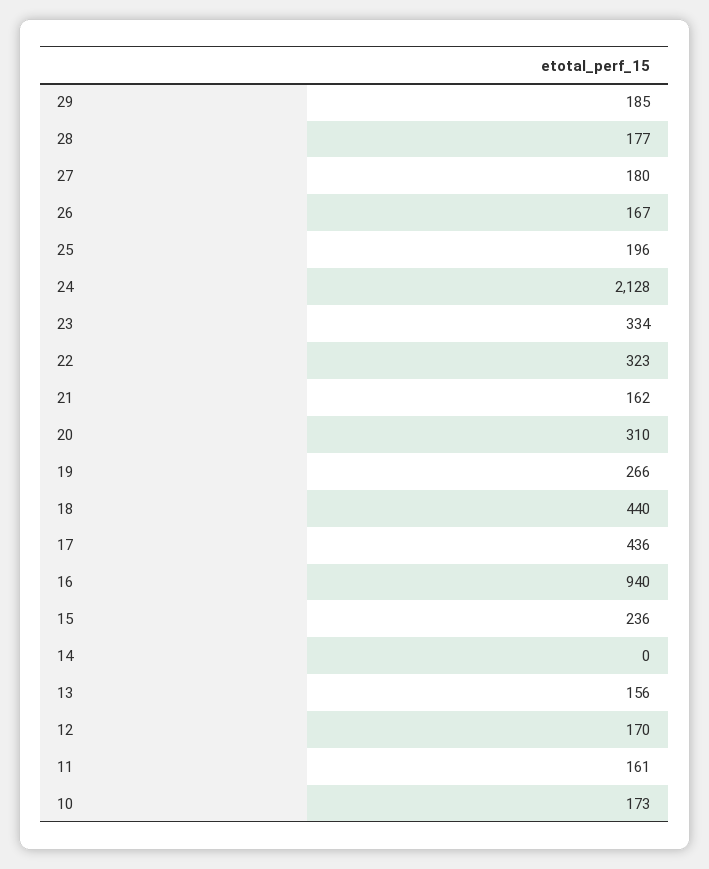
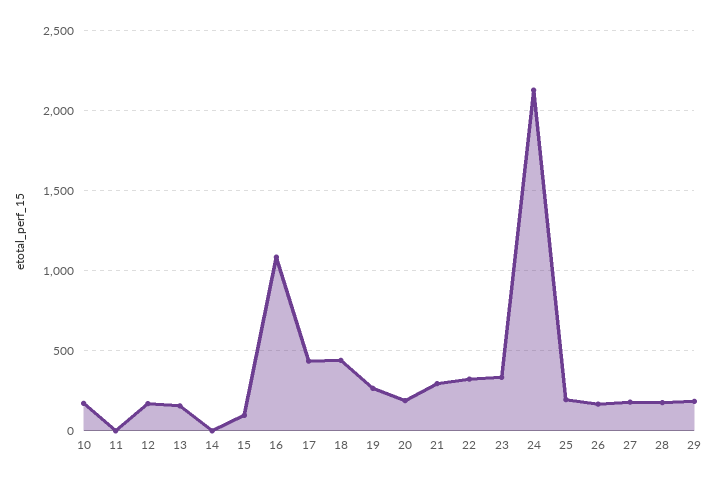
21: 162 -> 300
20: 310 -> 200
16: 940 -> 1100
15: 236 -> 100
11: 161 -> 0

